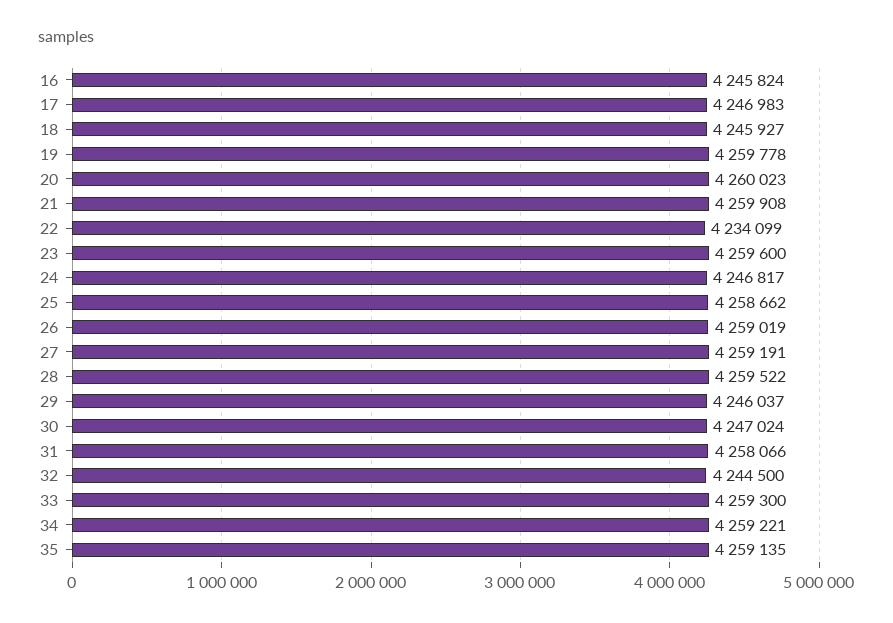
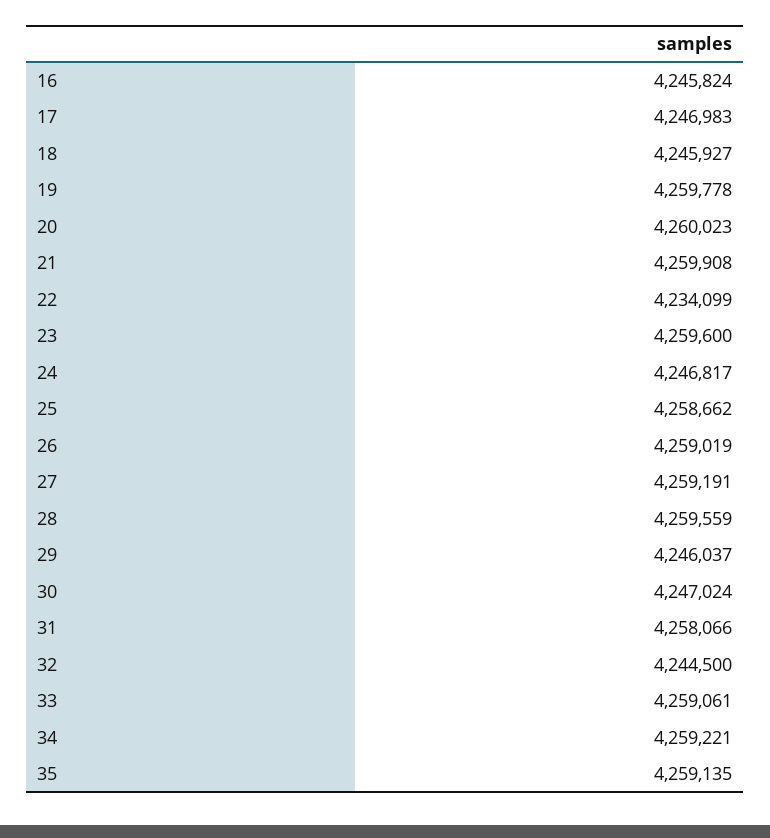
28: 4259522 -> 4259559
33: 4259300 -> 4259061

